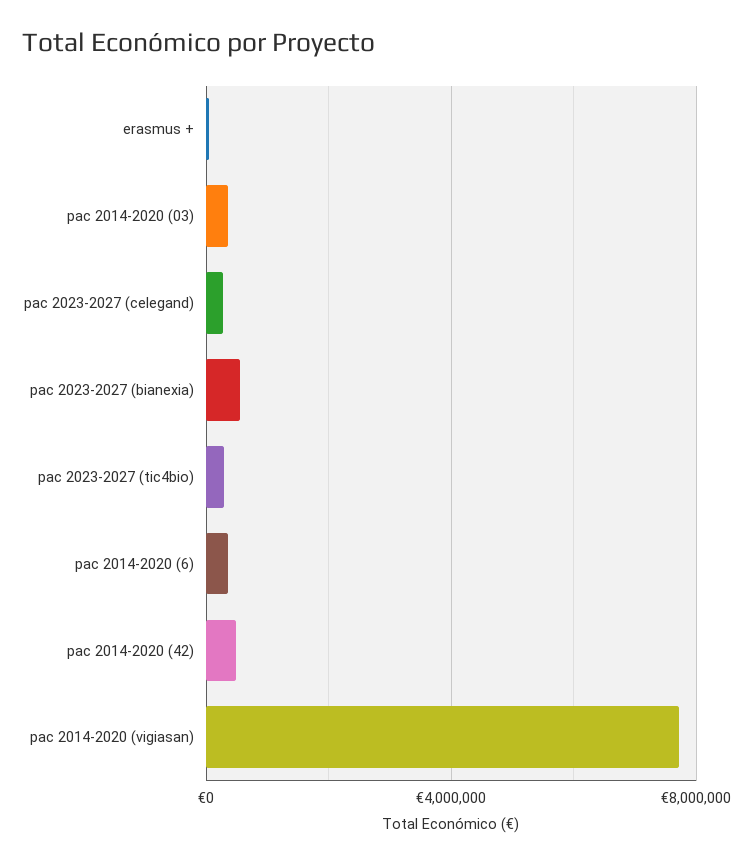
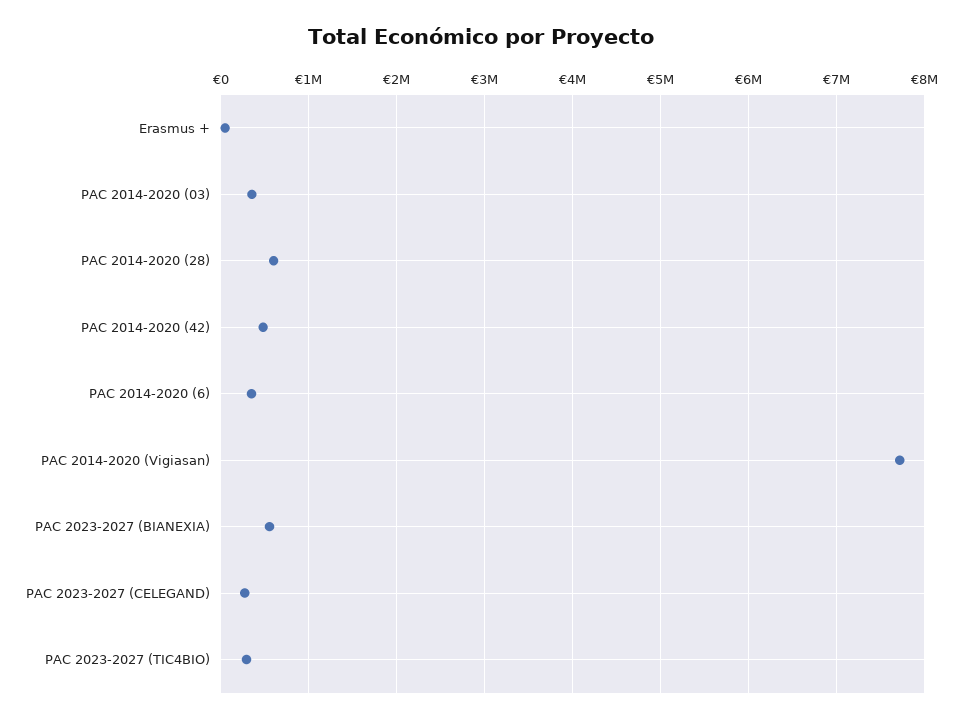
PAC 2014-2020 (28): none -> 600000

